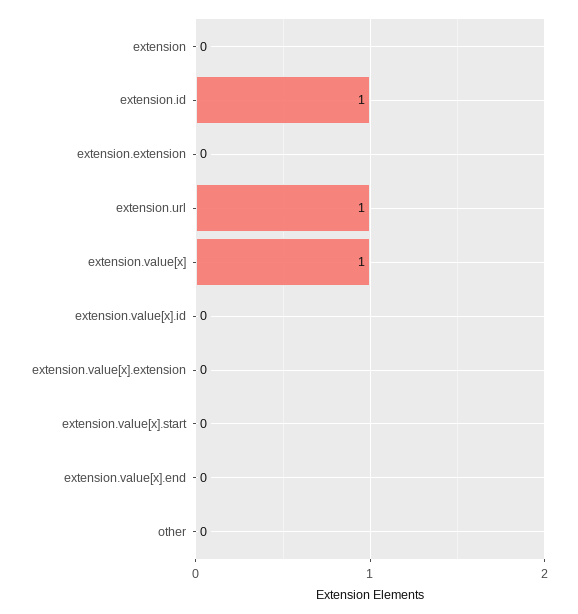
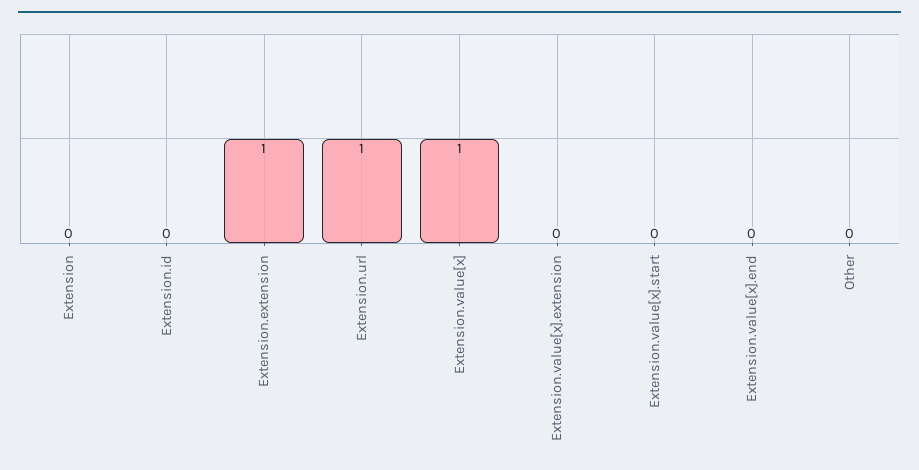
extension.id: 1 -> 0
extension.extension: 0 -> 1
extension.value[x].id: 0 -> none

